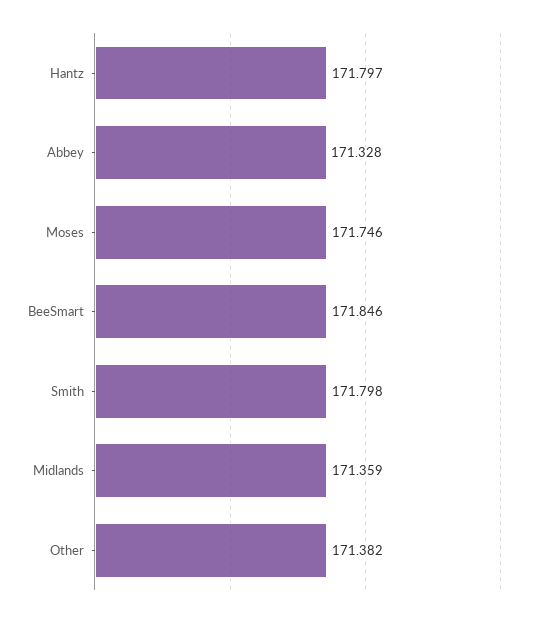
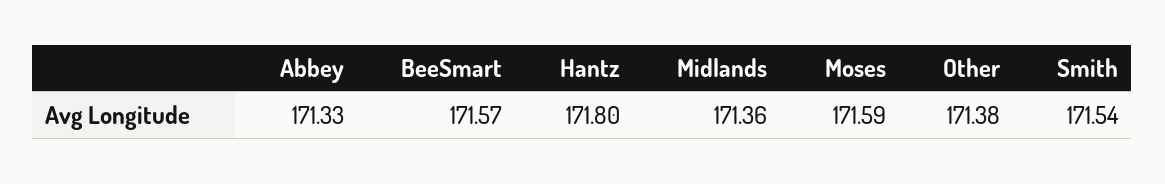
Moses: 171.746 -> 171.59
BeeSmart: 171.846 -> 171.57
Smith: 171.798 -> 171.54

